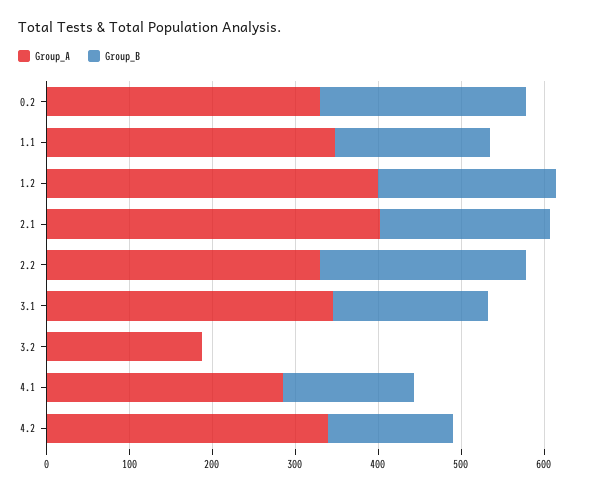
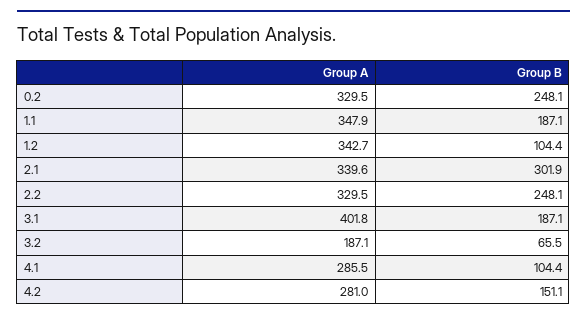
Group_A, 1.2: 400 -> 342.7
Group_B, 1.2: 220 -> 104.4
Group_A, 2.1: 400 -> 339.6
Group_B, 2.1: 200 -> 301.9
Group_A, 3.1: 340 -> 401.8
Group_B, 3.2: 0 -> 65.5
Group_B, 4.1: 160 -> 104.4
Group_A, 4.2: 340 -> 281

